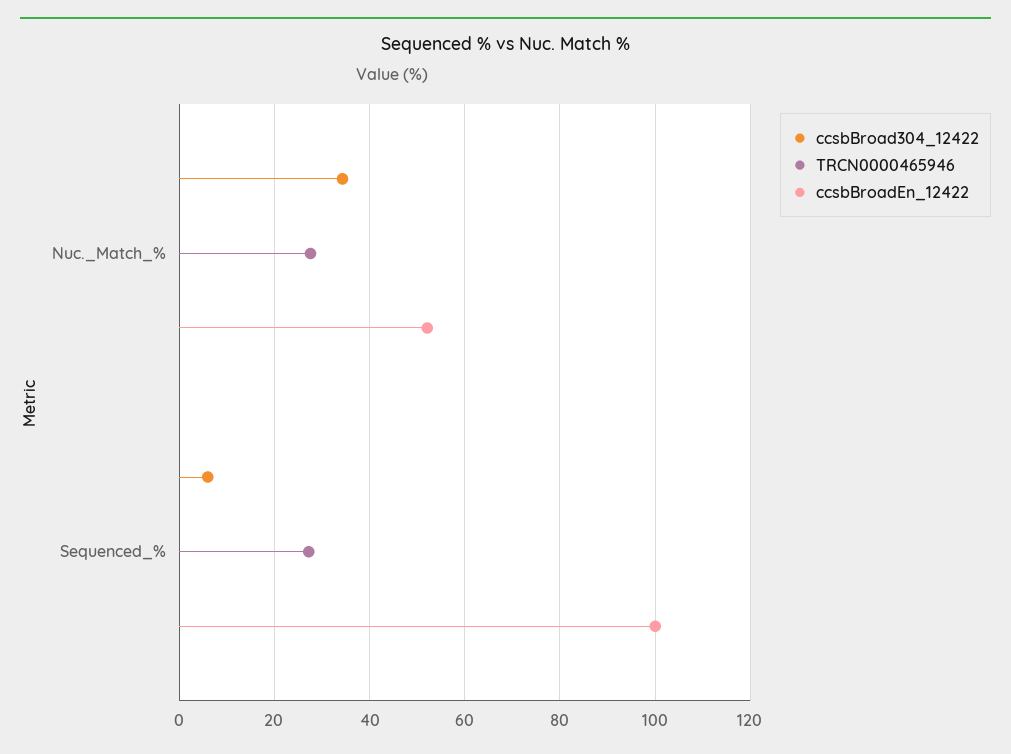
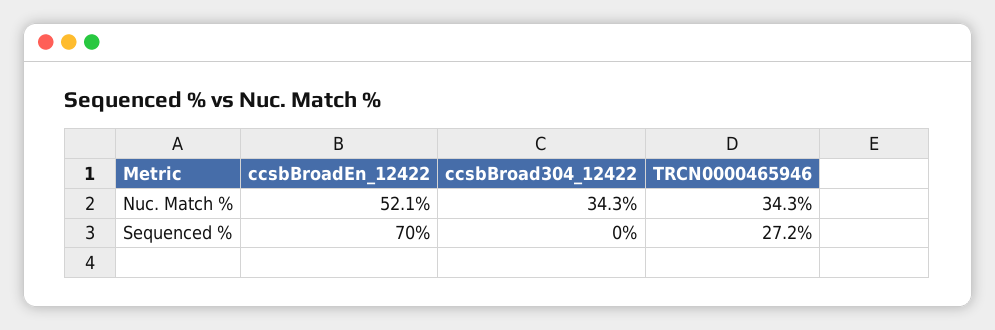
TRCN0000465946, Nuc._Match_%: 28 -> 34.3
ccsbBroad304_12422, Sequenced_%: 6 -> 0
ccsbBroadEn_12422, Sequenced_%: 100 -> 70

